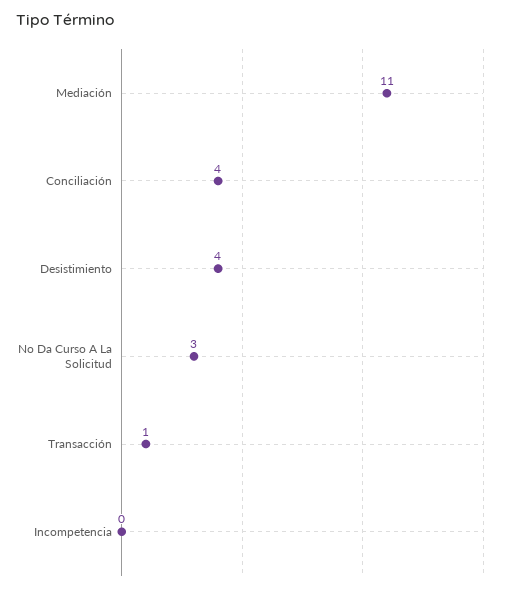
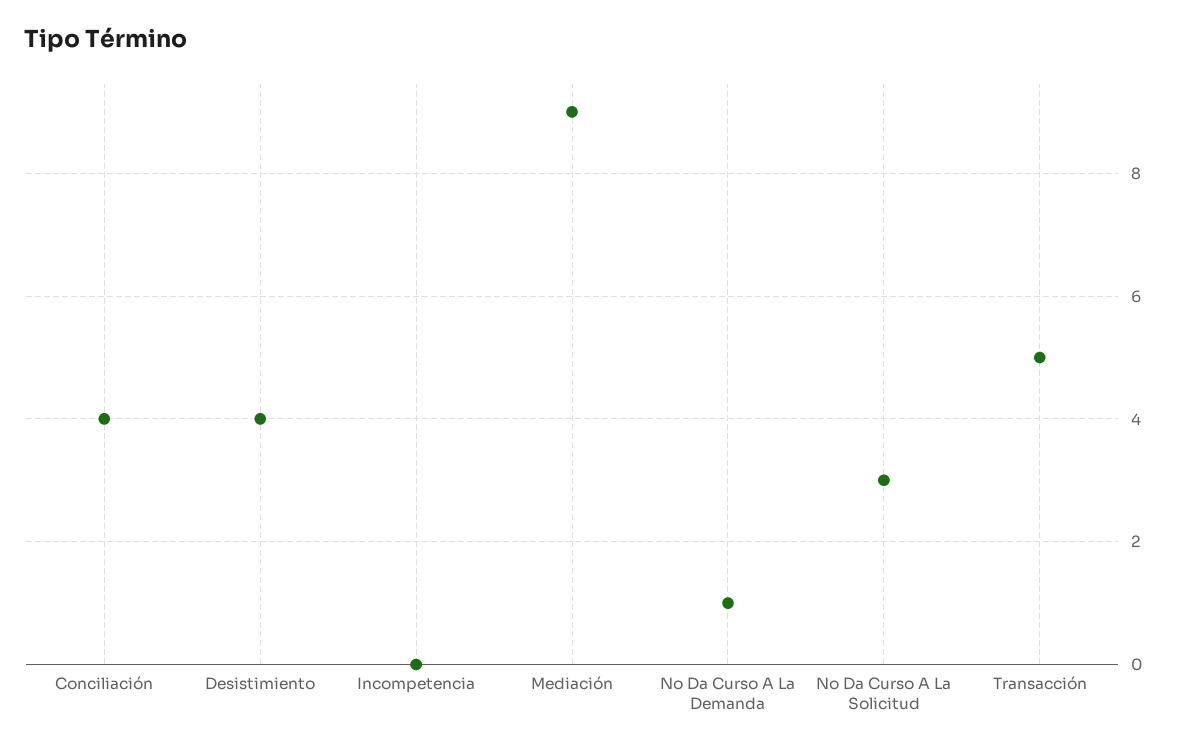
Mediación: 11 -> 9
Transacción: 1 -> 5
No Da Curso A La Demanda: none -> 1

